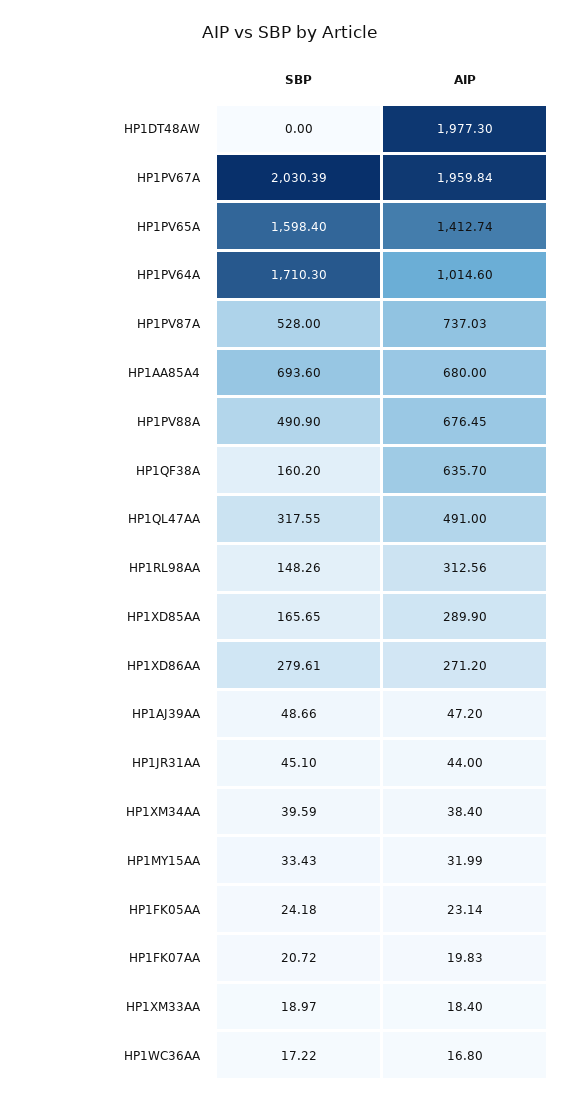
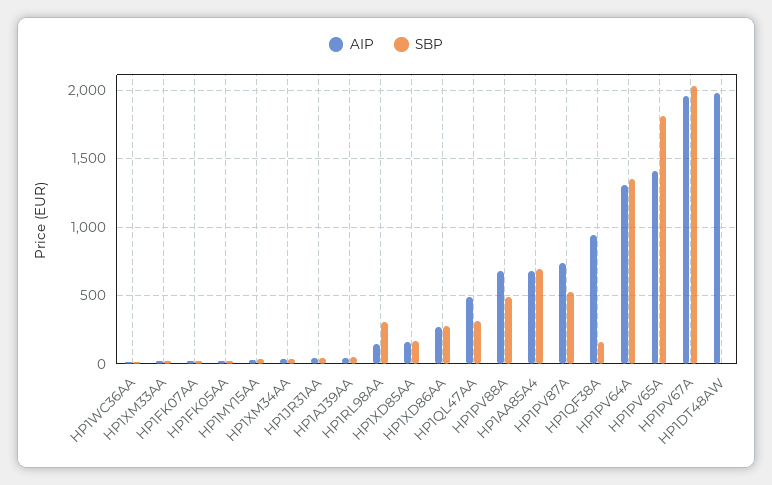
SBP, HP1PV65A: 1598.4 -> 1800
SBP, HP1PV64A: 1710.3 -> 1350
AIP, HP1PV64A: 1014.6 -> 1300
AIP, HP1QF38A: 635.7 -> 950
SBP, HP1RL98AA: 148.26 -> 300
AIP, HP1RL98AA: 312.56 -> 150
AIP, HP1XD85AA: 289.9 -> 150

